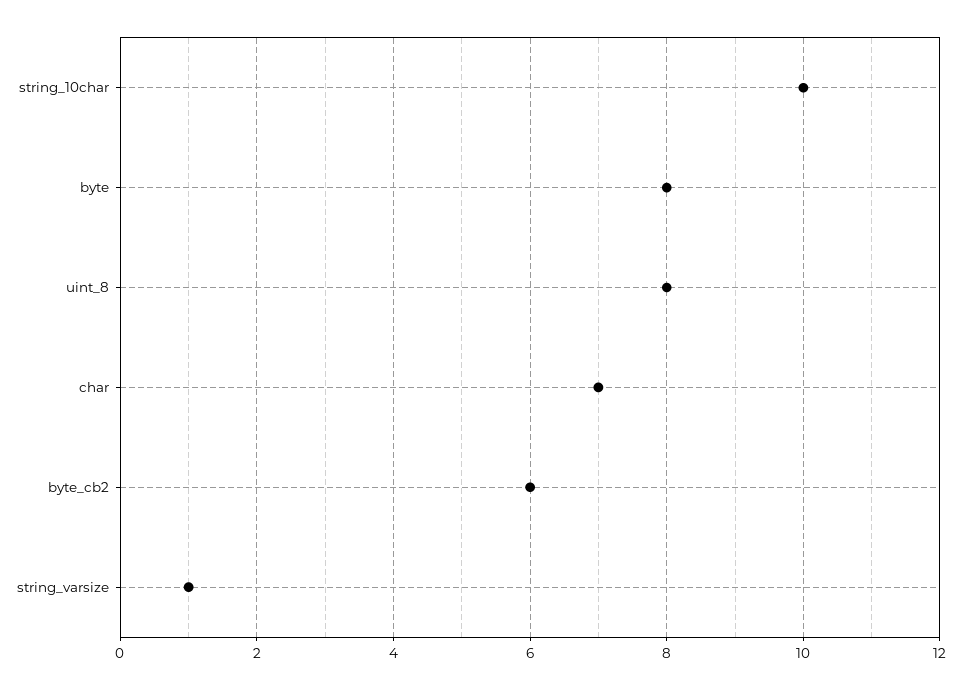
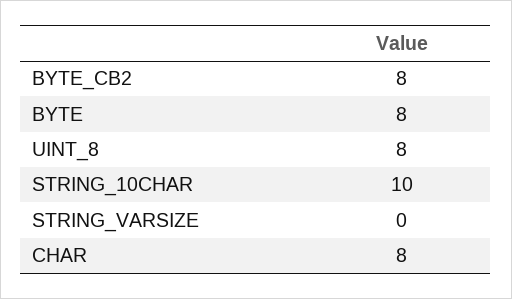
char: 7 -> 8
byte_cb2: 6 -> 8
string_varsize: 1 -> 0

